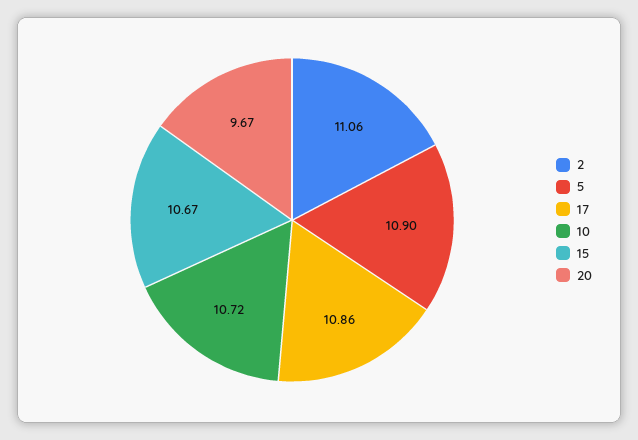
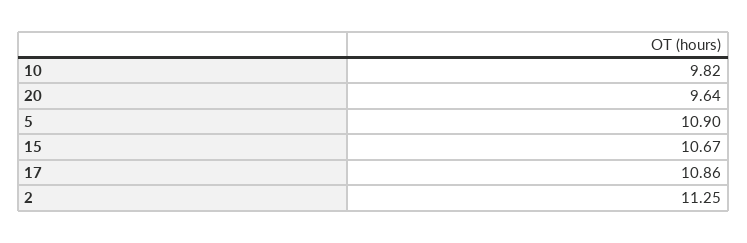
2: 11.06 -> 11.25
10: 10.72 -> 9.82
20: 9.67 -> 9.64

